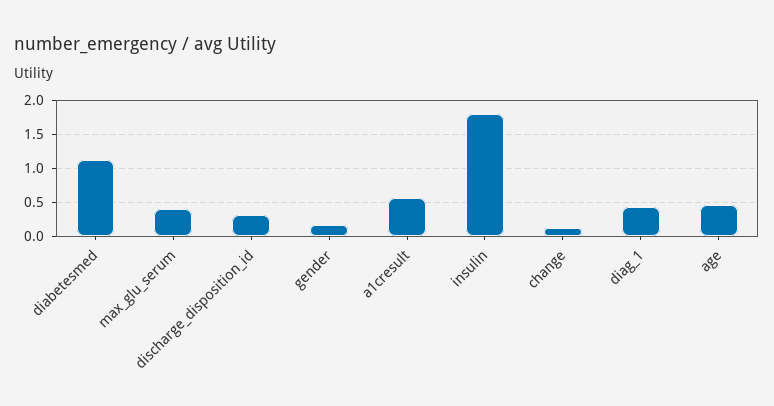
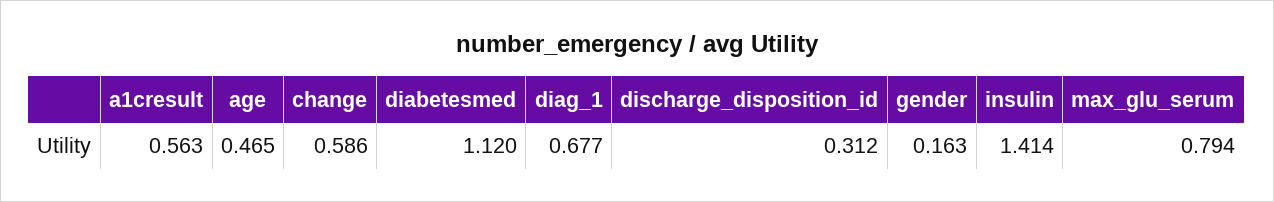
max_glu_serum: 0.4 -> 0.794
insulin: 1.8 -> 1.414
change: 0.1 -> 0.586
diag_1: 0.4 -> 0.677

